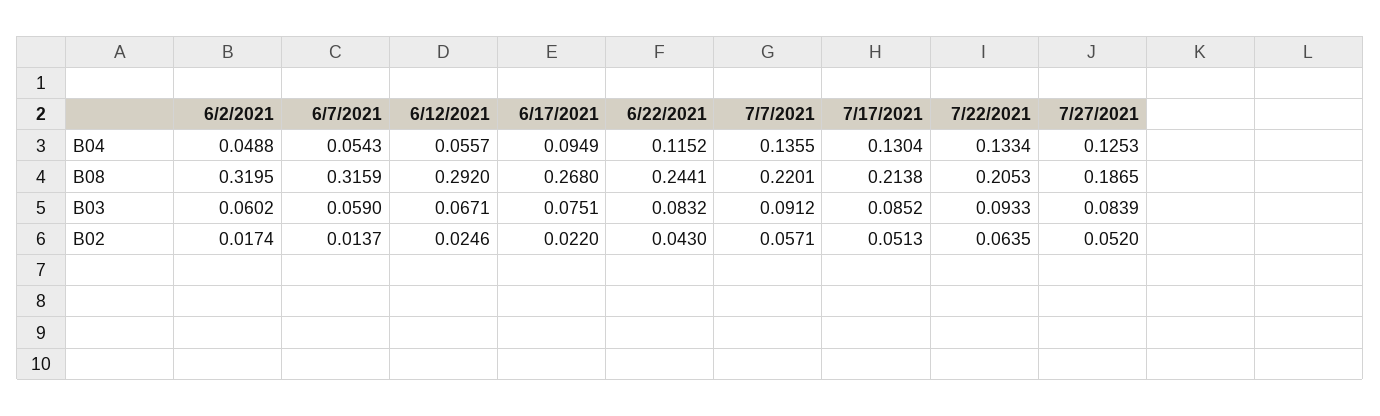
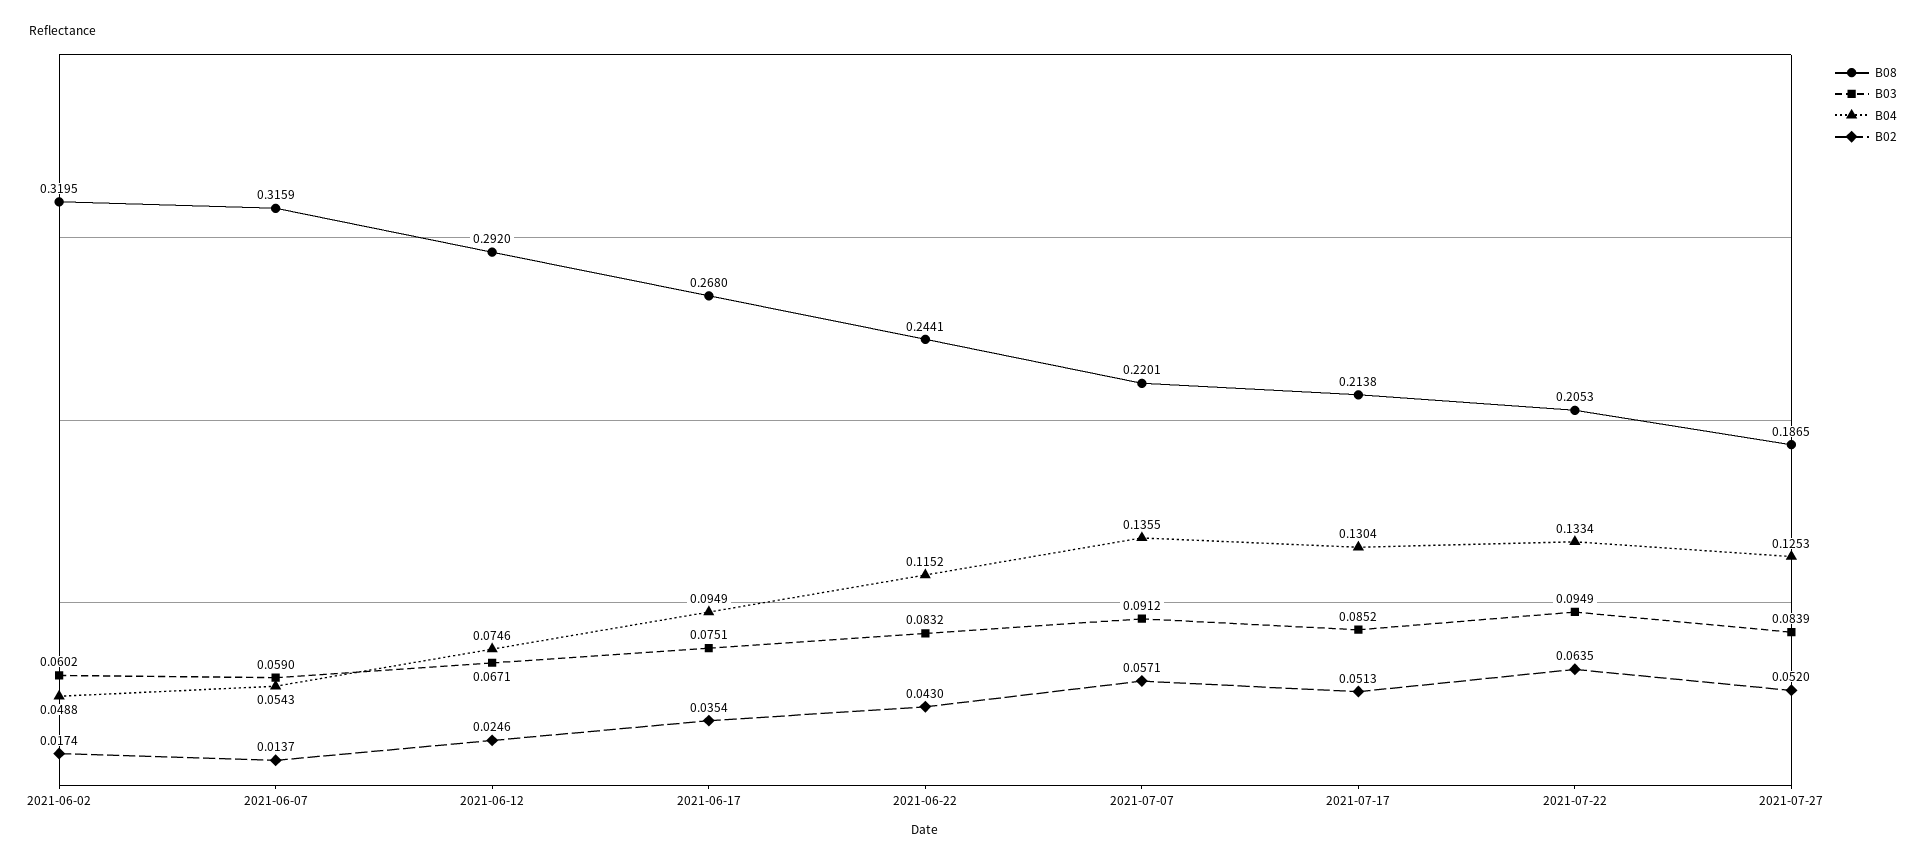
B04, 6/12/2021: 0.0557 -> 0.0746
B03, 7/22/2021: 0.0933 -> 0.0949
B02, 6/17/2021: 0.022 -> 0.0354

